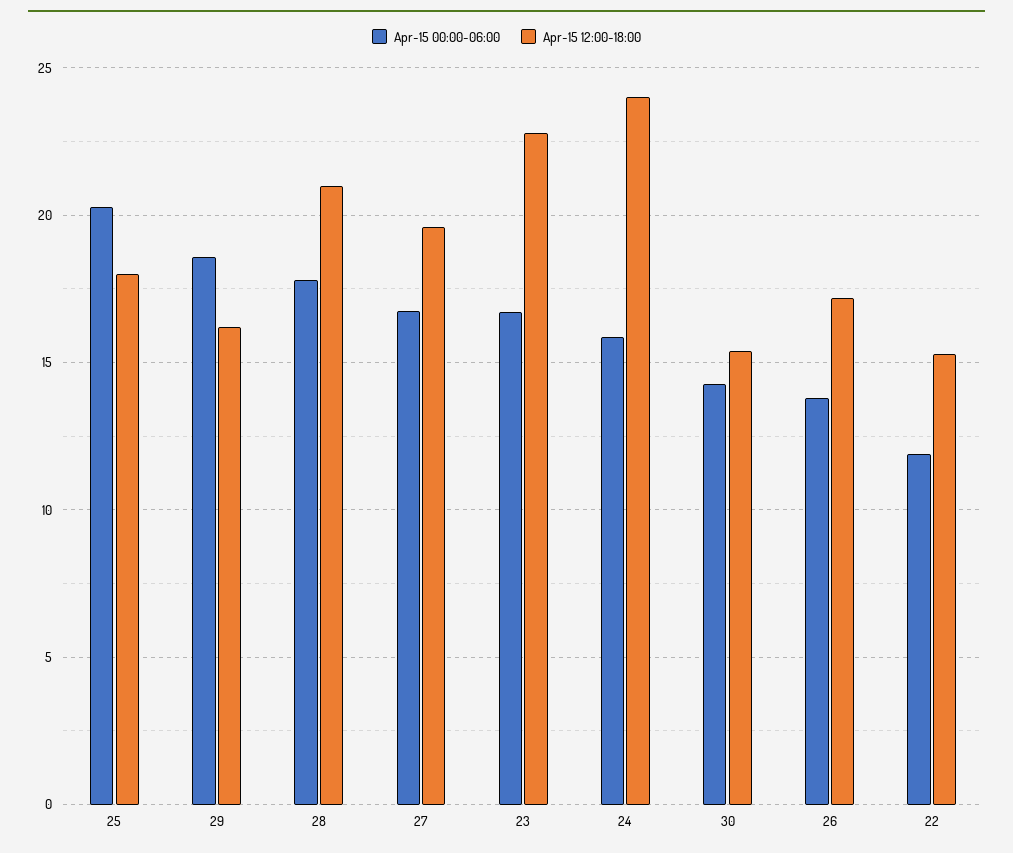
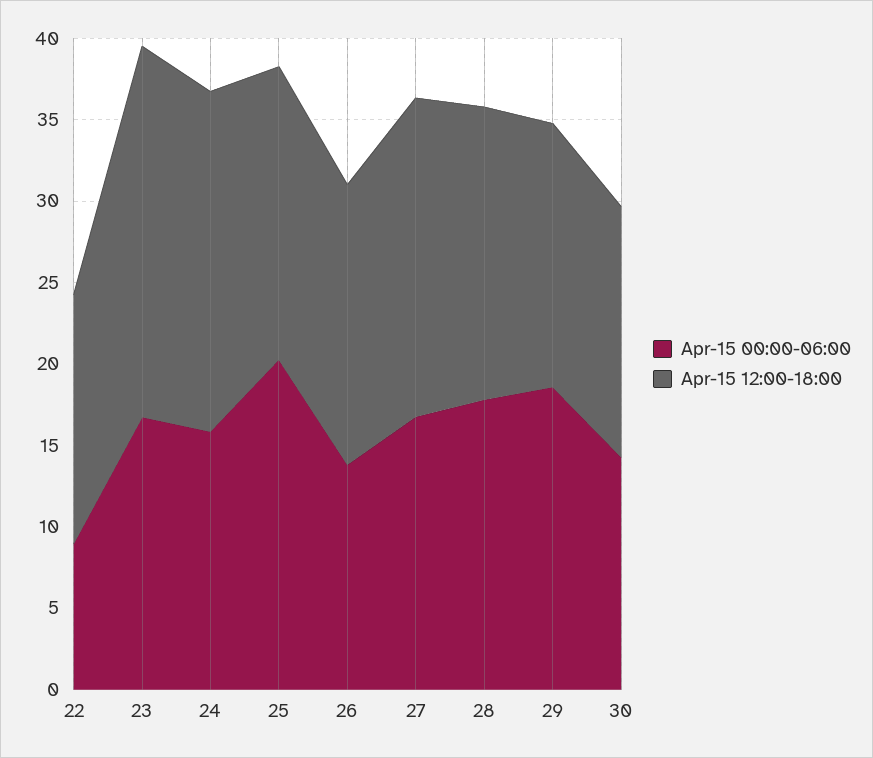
Apr-15 12:00-18:00, 28: 21 -> 18
Apr-15 12:00-18:00, 24: 24 -> 21
Apr-15 00:00-06:00, 22: 12 -> 9

